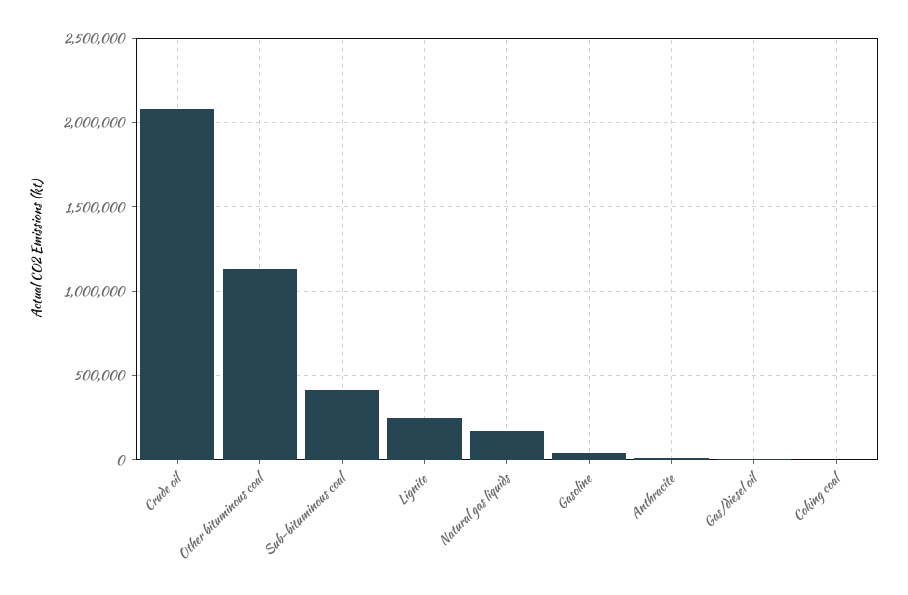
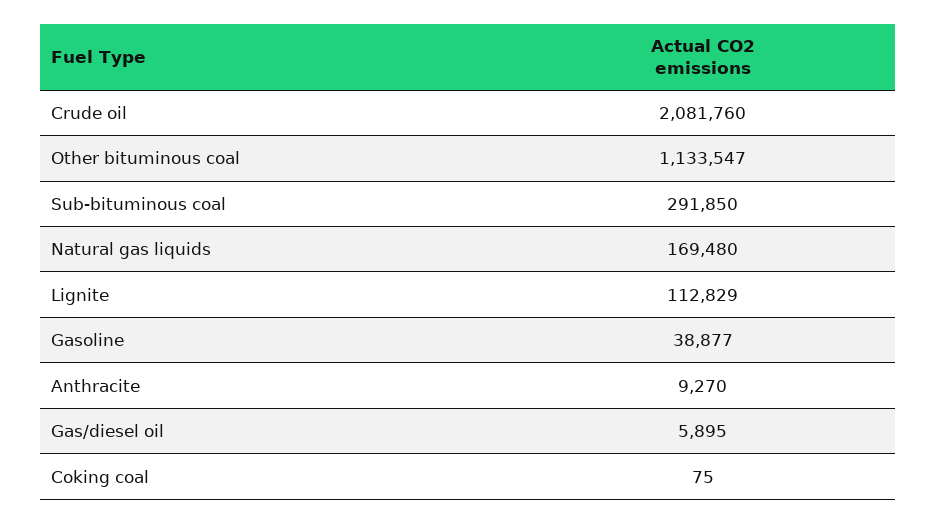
Sub-bituminous coal: 400000 -> 291850
Lignite: 250000 -> 112829

